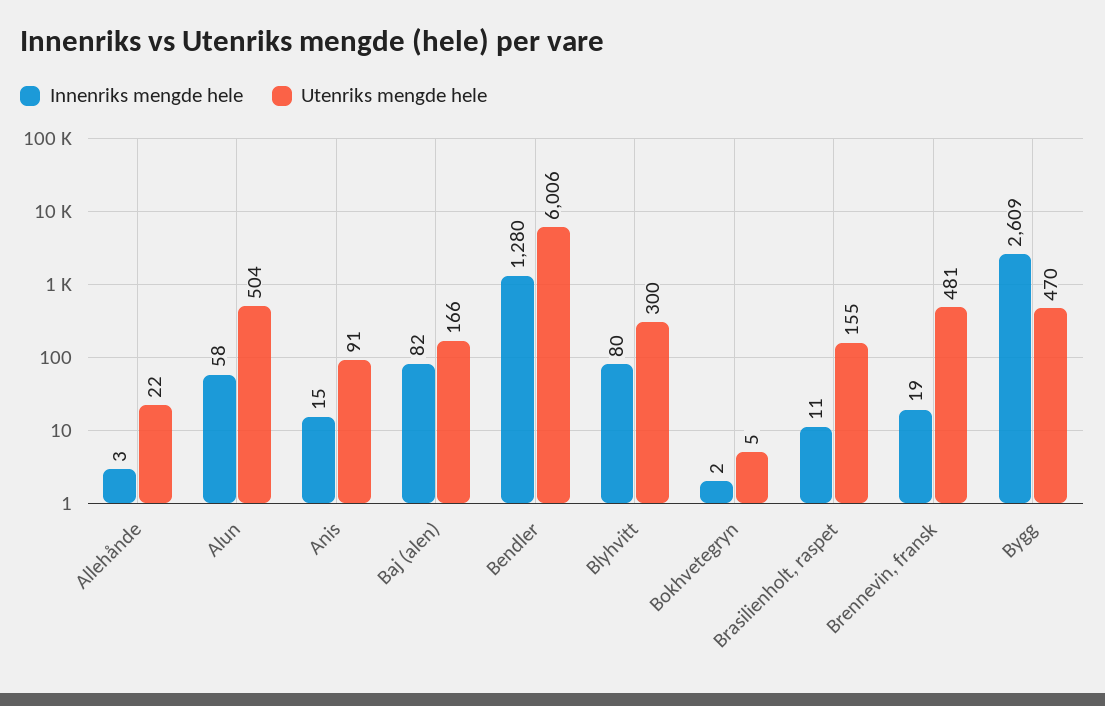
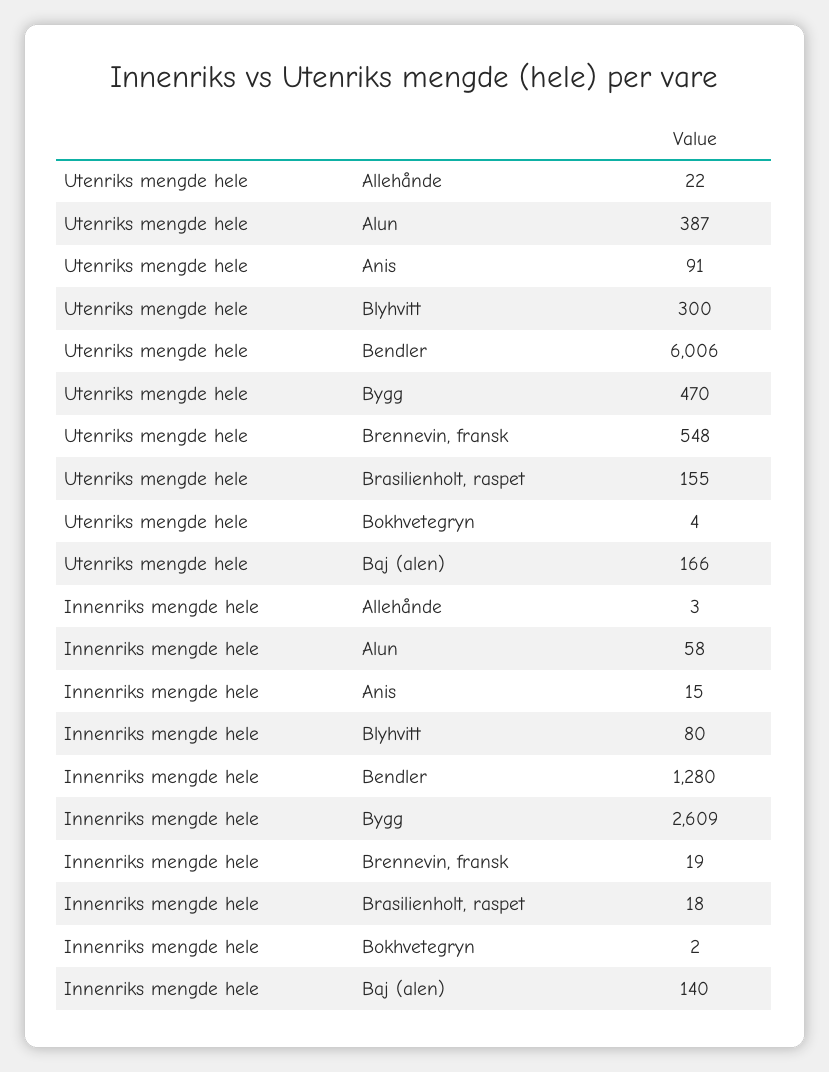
Utenriks mengde hele, Alun: 504 -> 387
Innenriks mengde hele, Baj (alen): 82 -> 140
Utenriks mengde hele, Bokhvetegryn: 5 -> 4
Innenriks mengde hele, Brasilienholt, raspet: 11 -> 18
Utenriks mengde hele, Brennevin, fransk: 481 -> 548

